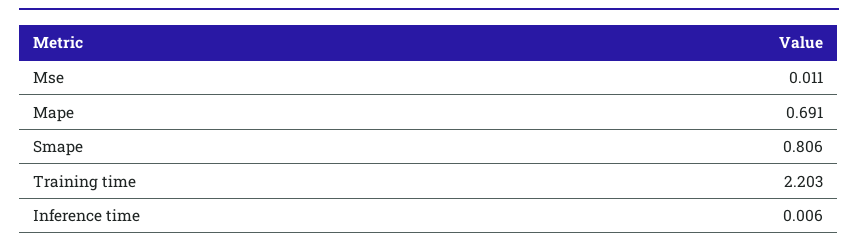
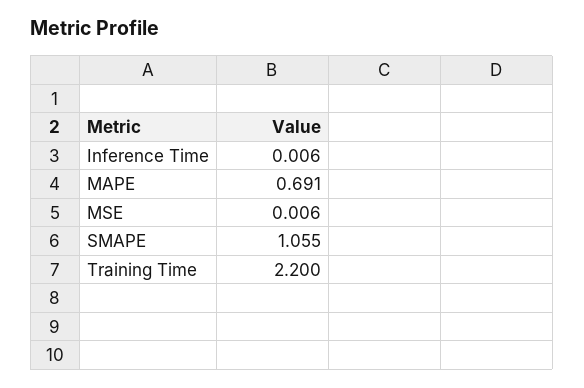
Mse: 0.011 -> 0.006
Smape: 0.806 -> 1.055
Training time: 2.203 -> 2.2

